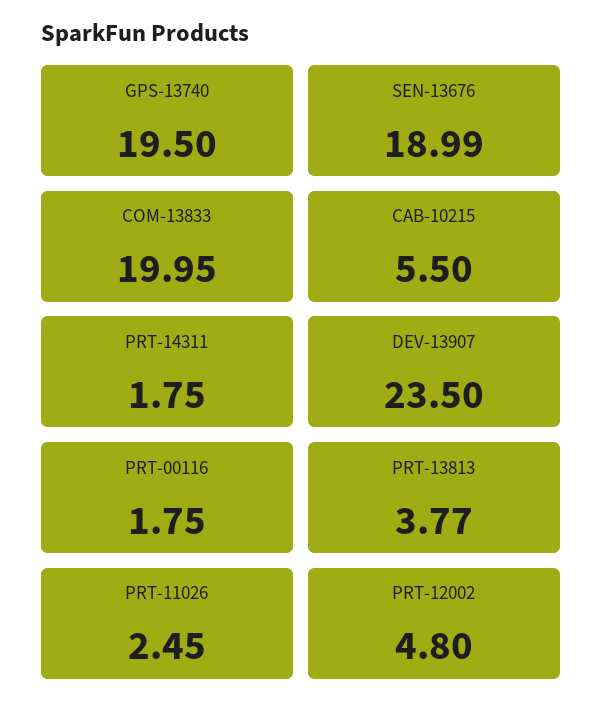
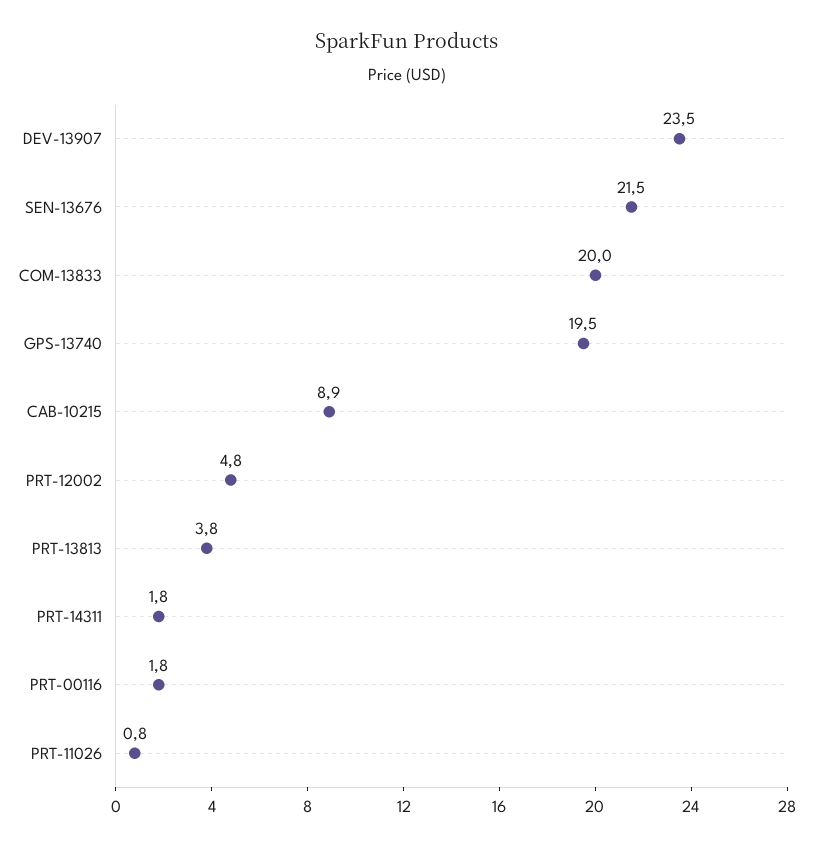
SEN-13676: 18.99 -> 21.5
CAB-10215: 5.5 -> 8.9
PRT-11026: 2.45 -> 0.8

